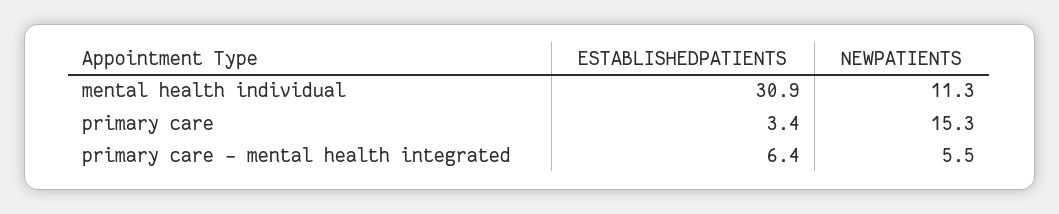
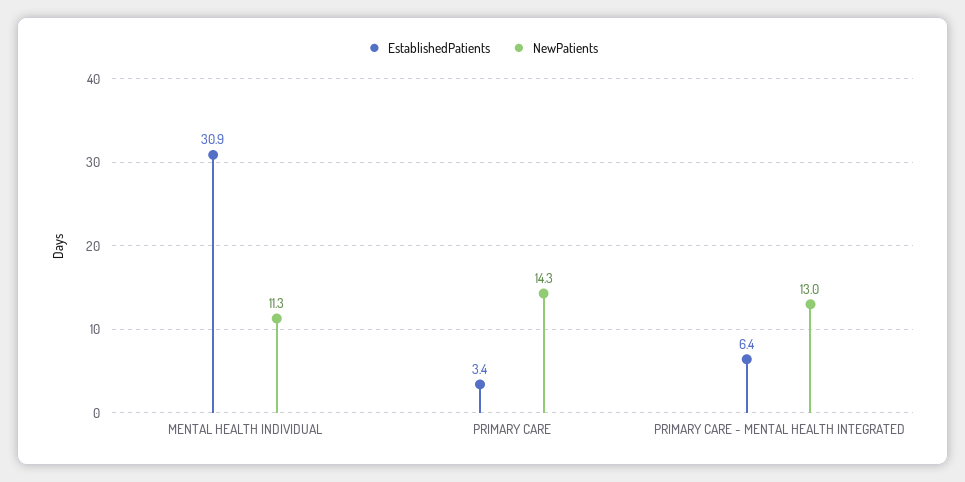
NEWPATIENTS, primary care: 15.3 -> 14.3
NEWPATIENTS, primary care - mental health integrated: 5.5 -> 13

